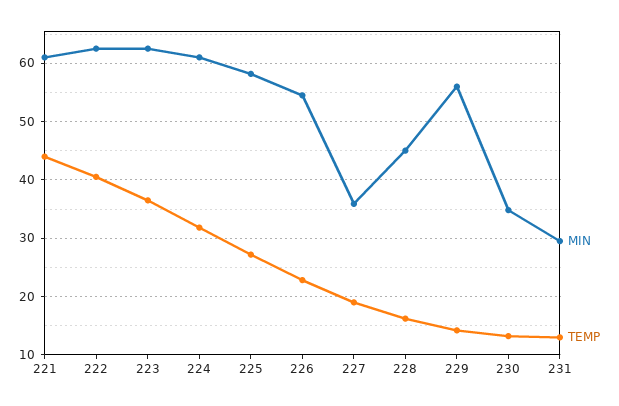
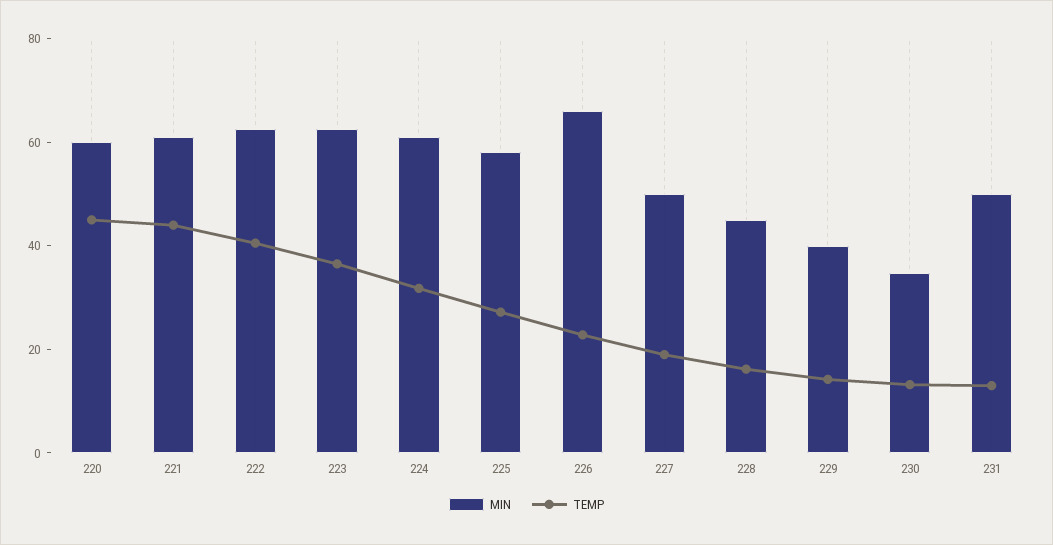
MIN, 226: 54 -> 65
MIN, 227: 36 -> 50
MIN, 229: 56 -> 40
MIN, 231: 30 -> 50
MIN, 220: none -> 60
TEMP, 220: none -> 45

